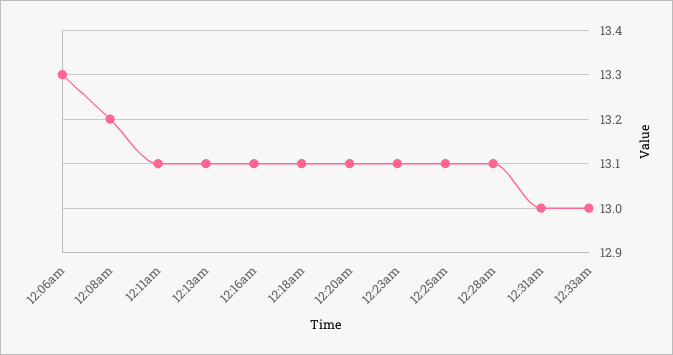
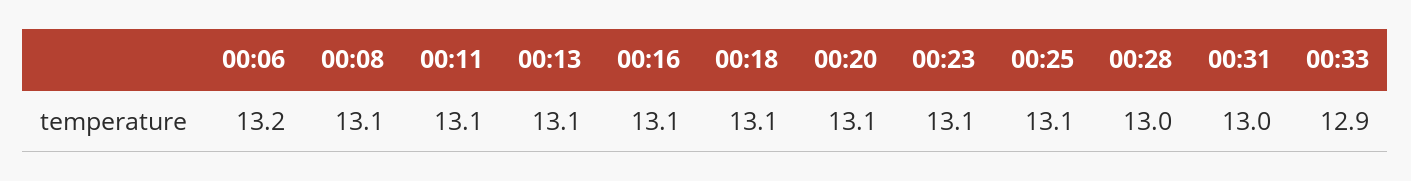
12:06am: 13.3 -> 13.2
12:08am: 13.2 -> 13.1
12:28am: 13.1 -> 13
12:33am: 13 -> 12.9

